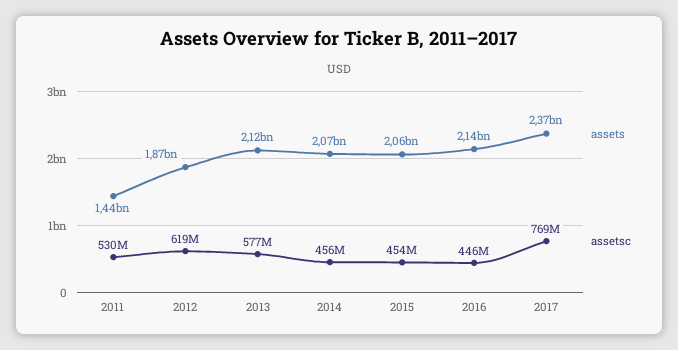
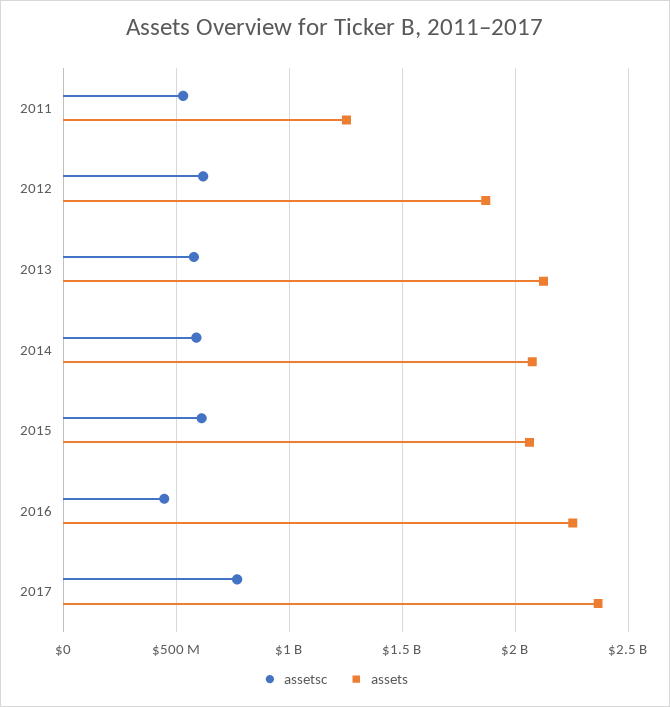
assets, 2011: 1440000000 -> 1250000000
assetsc, 2014: 456000000 -> 600000000
assetsc, 2015: 454000000 -> 600000000
assets, 2016: 2140000000 -> 2250000000

